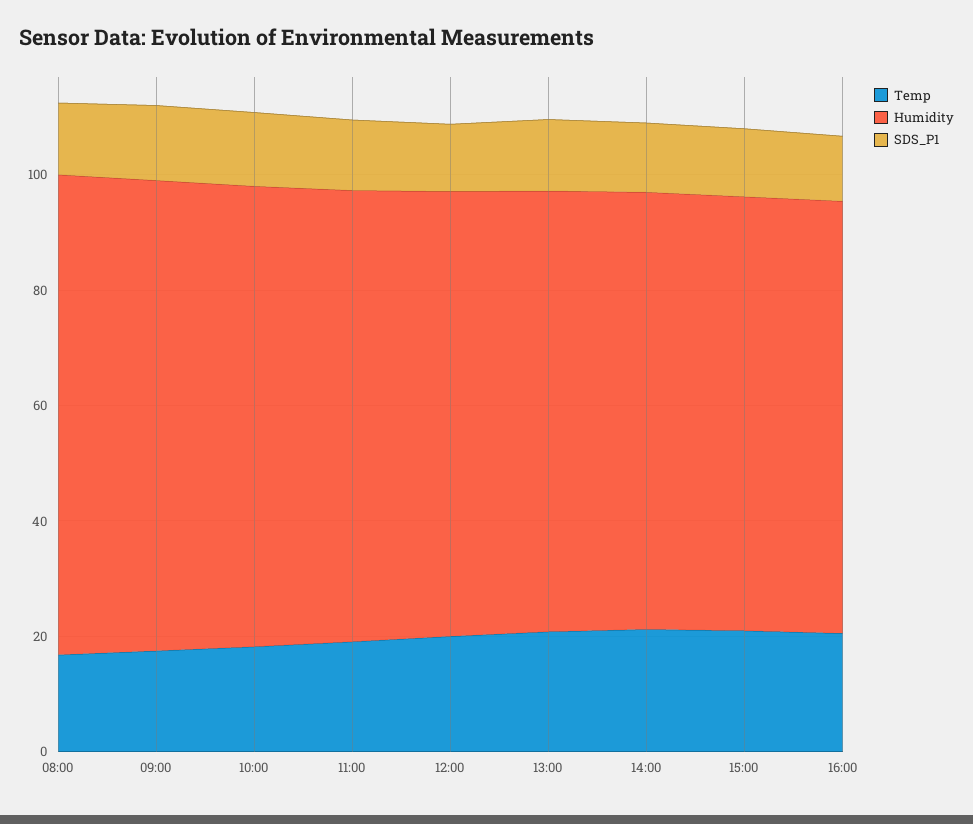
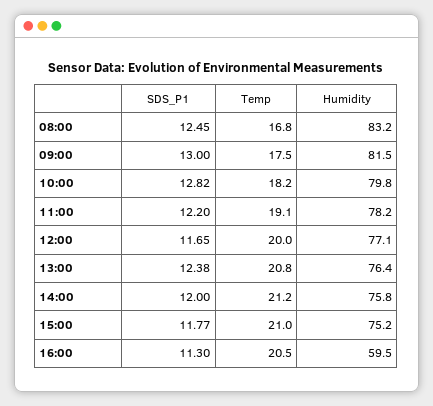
Humidity, 16:00: 75 -> 59.5

